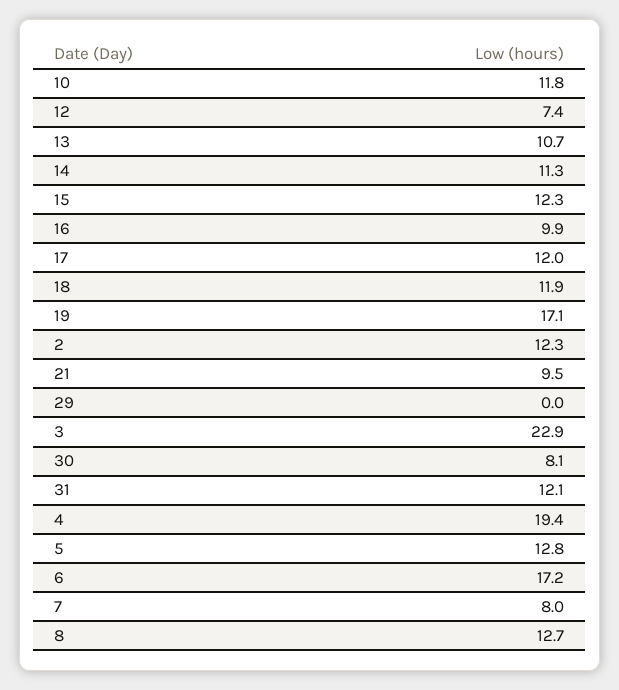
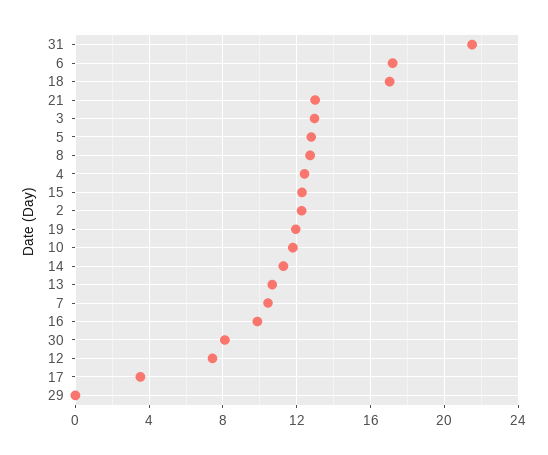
17: 12 -> 3.5
18: 11.9 -> 17
19: 17.1 -> 12
21: 9.5 -> 13
3: 22.9 -> 13
31: 12.1 -> 21.5
4: 19.4 -> 12.5
7: 8 -> 10.5

